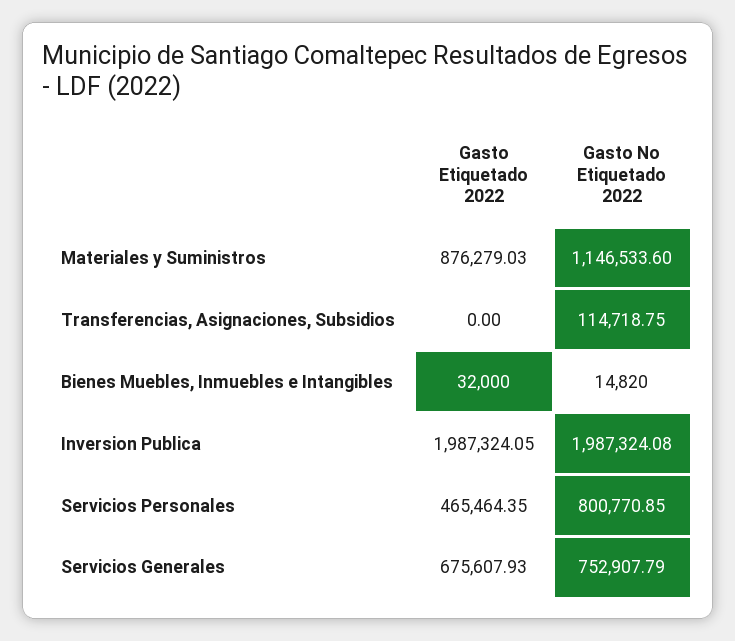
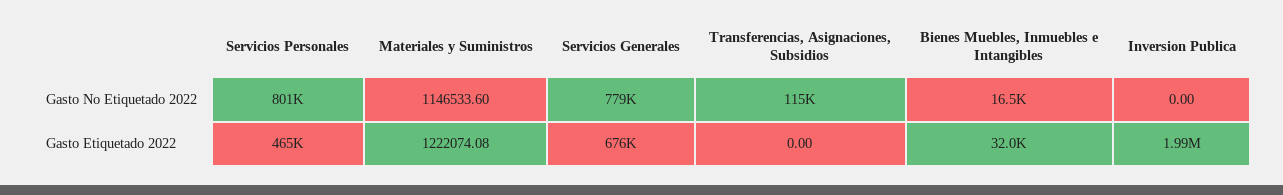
Gasto Etiquetado 2022, Materiales y Suministros: 876279.03 -> 1222074.08
Gasto No Etiquetado 2022, Bienes Muebles, Inmuebles e Intangibles: 14820 -> 16500
Gasto No Etiquetado 2022, Inversion Publica: 1987324.08 -> 0
Gasto No Etiquetado 2022, Servicios Generales: 752907.79 -> 779000

